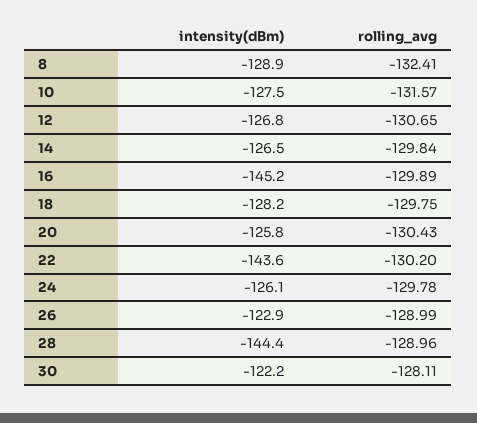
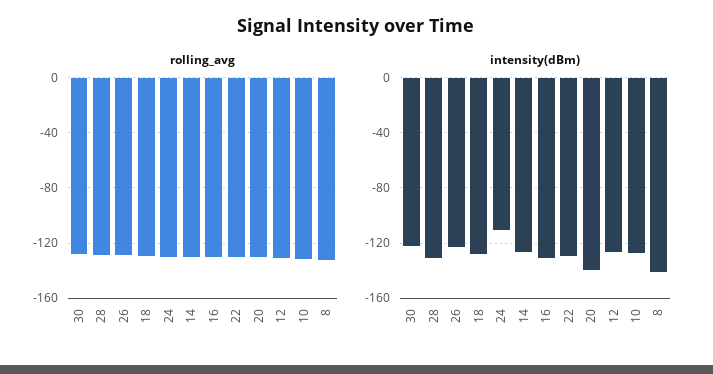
intensity(dBm), 8: -128.9 -> -140
intensity(dBm), 16: -145.2 -> -130
intensity(dBm), 20: -125.8 -> -140
intensity(dBm), 22: -143.6 -> -130
intensity(dBm), 24: -126.1 -> -110
intensity(dBm), 28: -144.4 -> -130

